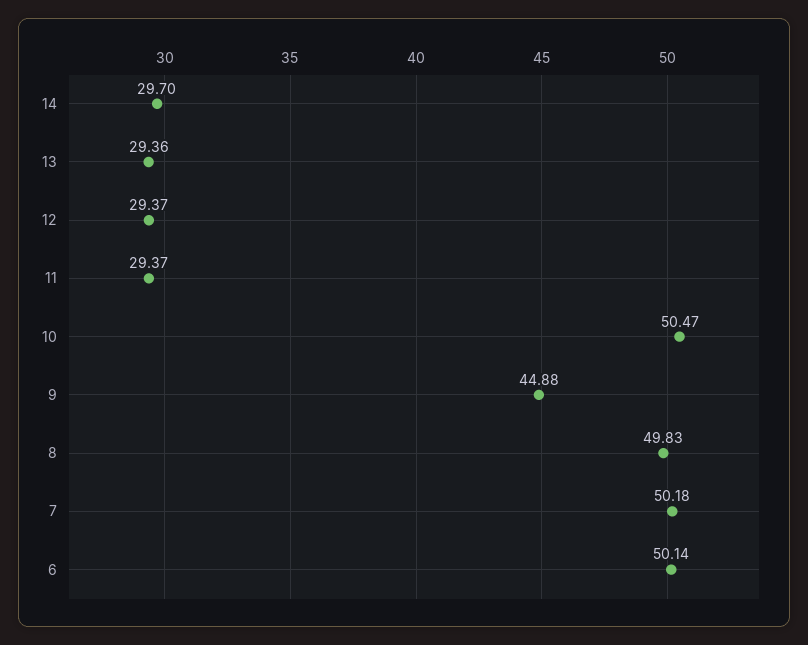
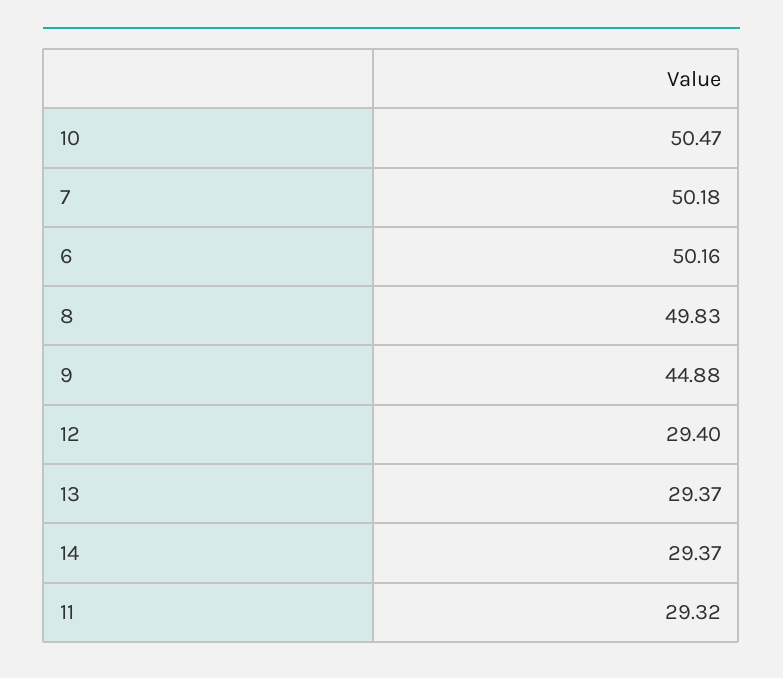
14: 29.7 -> 29.37
13: 29.36 -> 29.37
12: 29.37 -> 29.4
11: 29.37 -> 29.32
6: 50.14 -> 50.16

